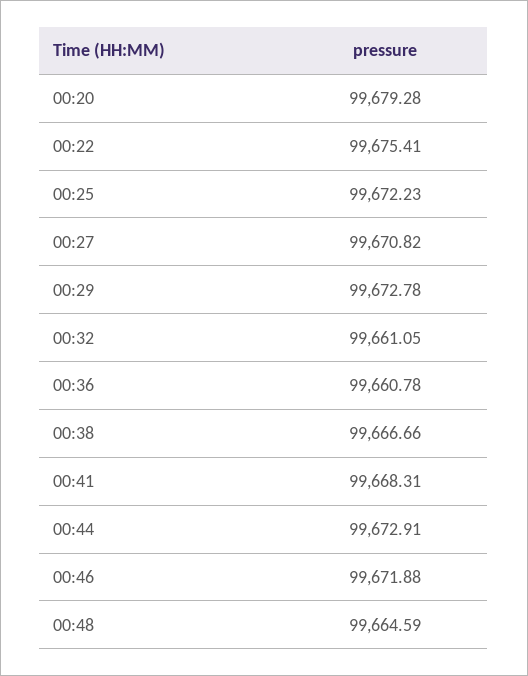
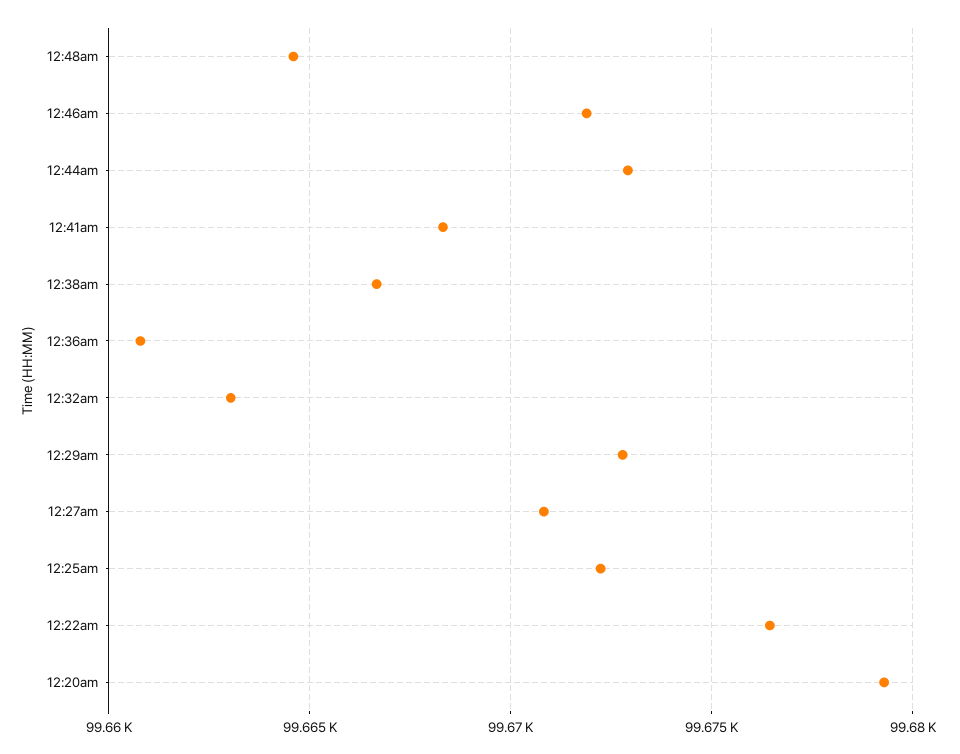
00:22: 99675.41 -> 99676.5
00:32: 99661.05 -> 99663

